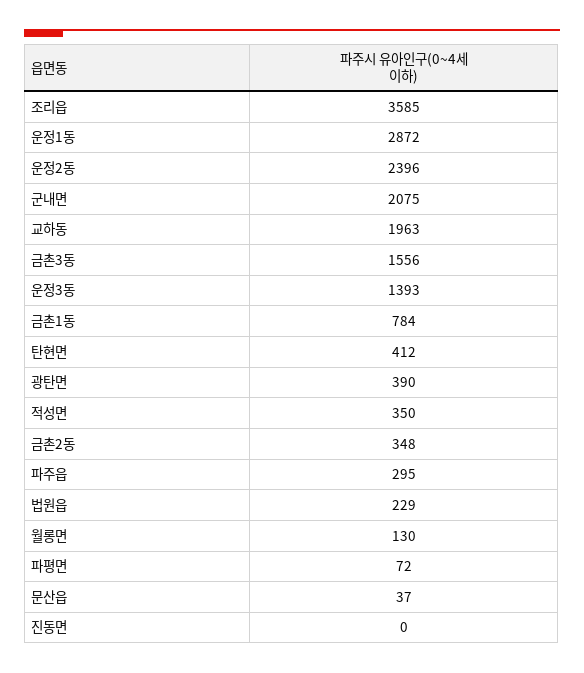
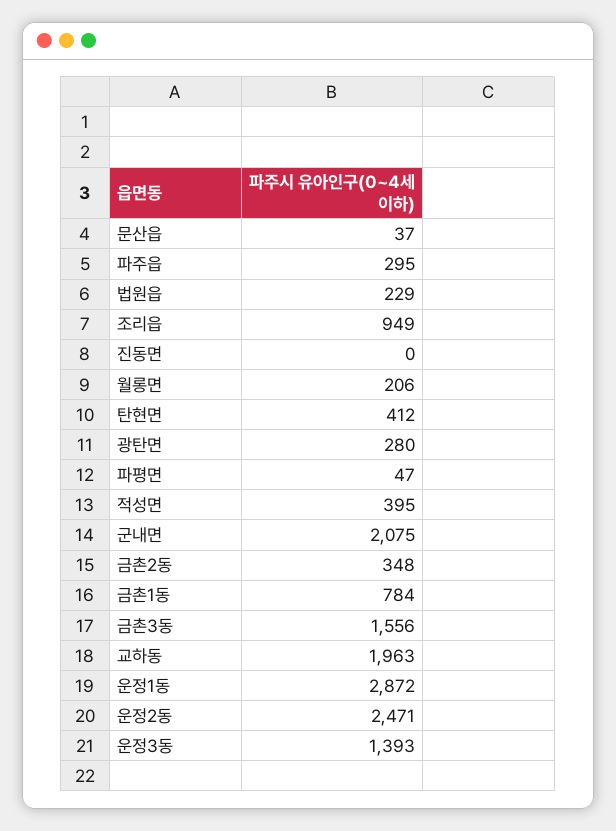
조리읍: 3585 -> 949
운정2동: 2396 -> 2471
광탄면: 390 -> 280
적성면: 350 -> 395
월롱면: 130 -> 206
파평면: 72 -> 47

